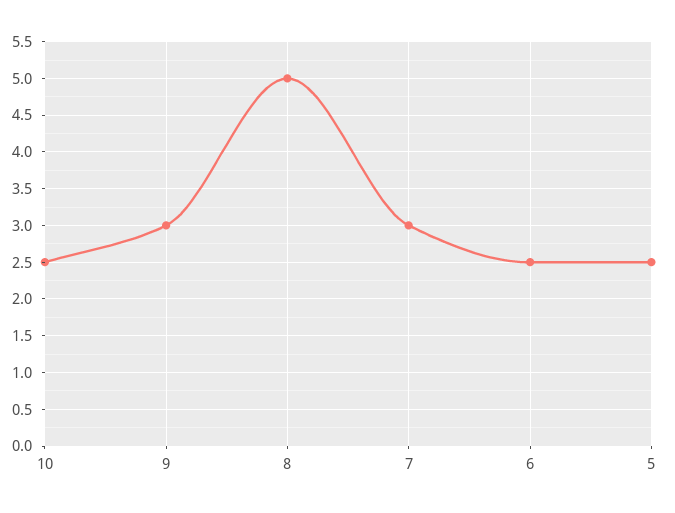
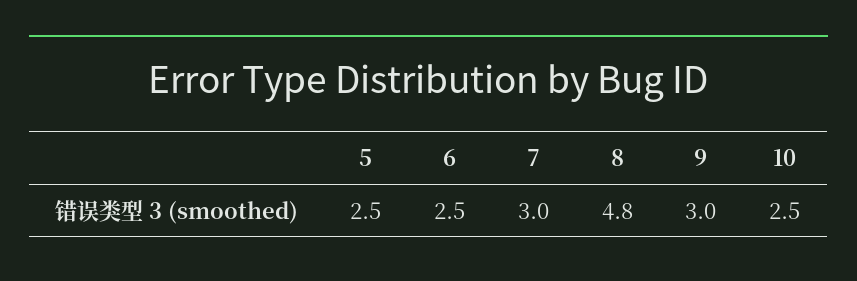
8: 5 -> 4.8

